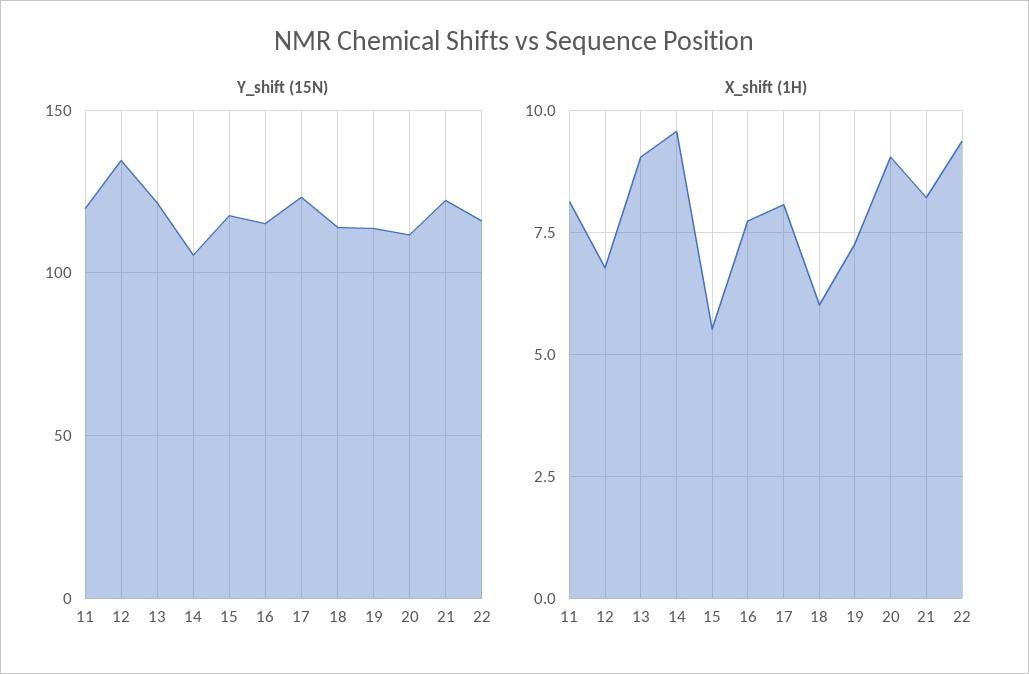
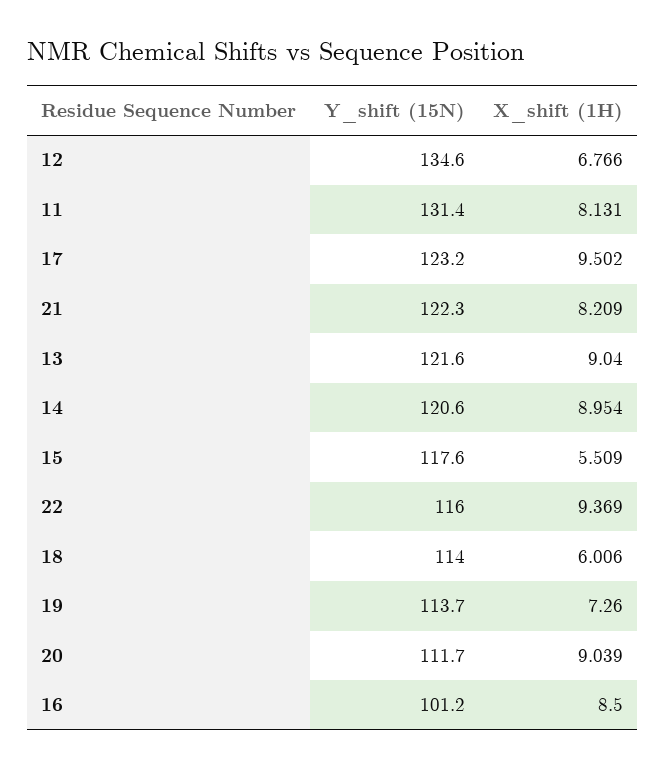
Y_shift (15N), 11: 120 -> 131.4
Y_shift (15N), 14: 105 -> 120.6
Y_shift (15N), 16: 115 -> 101.2
X_shift (1H), 14: 9.5 -> 8.954
X_shift (1H), 16: 7.75 -> 8.5
X_shift (1H), 17: 8 -> 9.502

